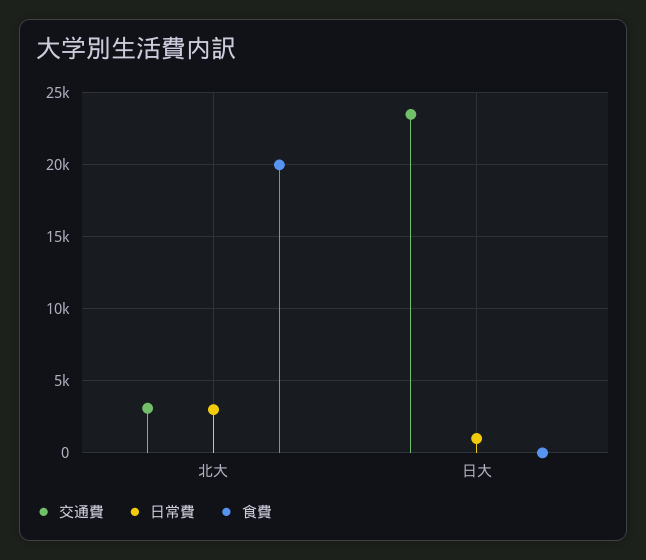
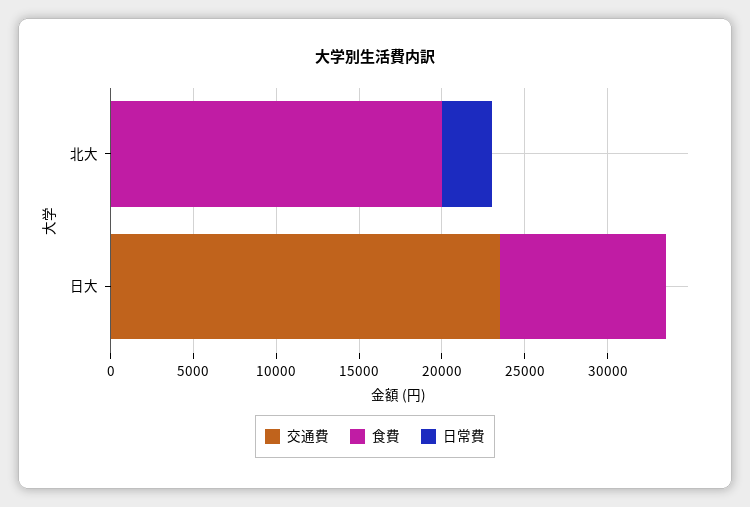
交通費, 北大: 3000 -> 0
日常費, 日大: 1000 -> 0
食費, 日大: 0 -> 10000

